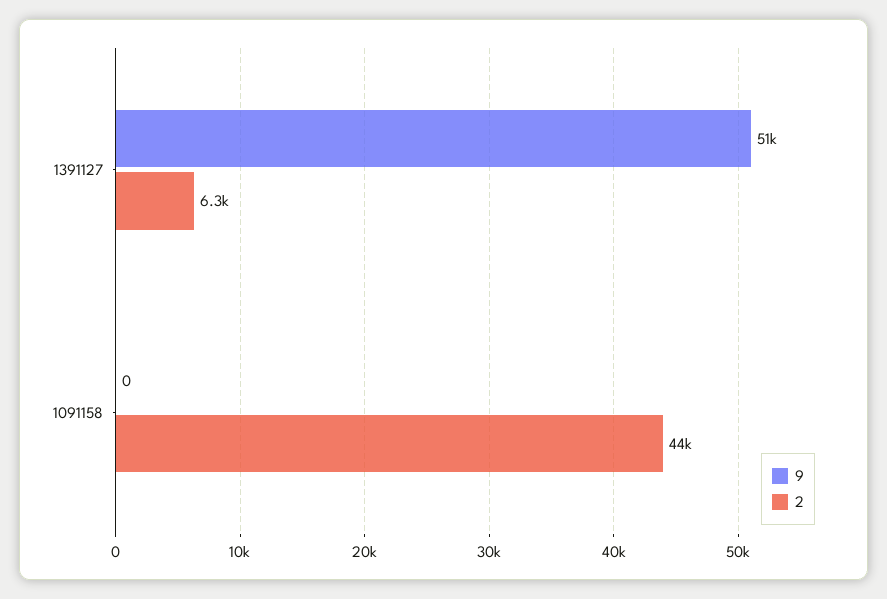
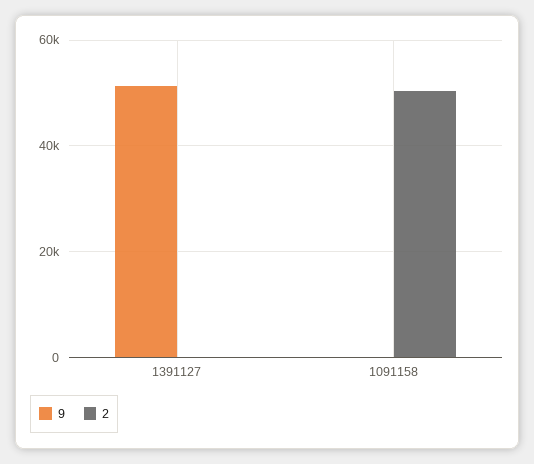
2, 1391127: 6300 -> 0
2, 1091158: 44000 -> 50000

